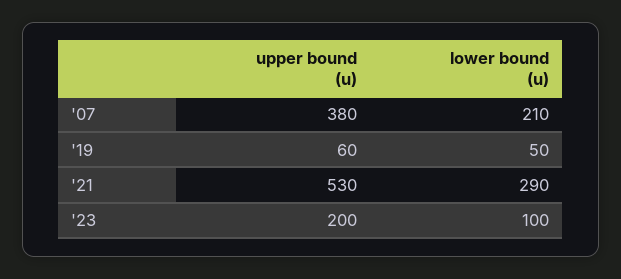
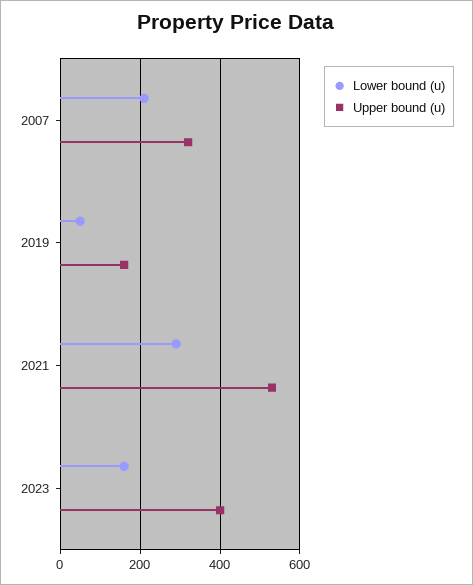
upper bound (u), '07: 380 -> 320
upper bound (u), '19: 60 -> 160
upper bound (u), '23: 200 -> 400
lower bound (u), '23: 100 -> 160

